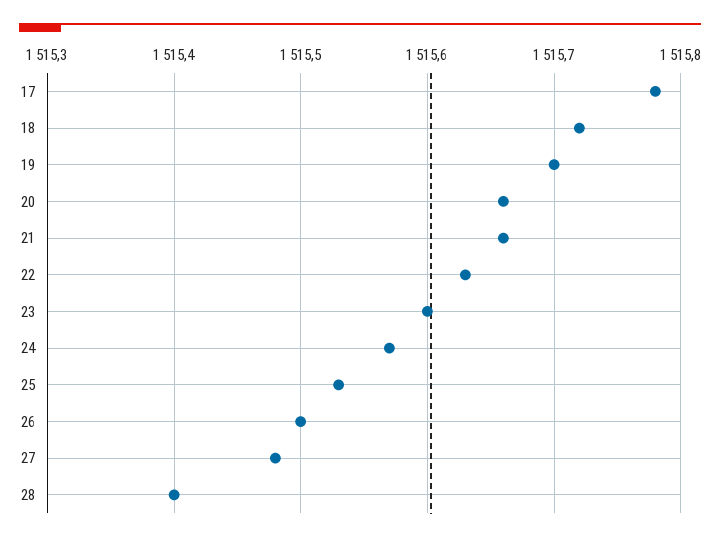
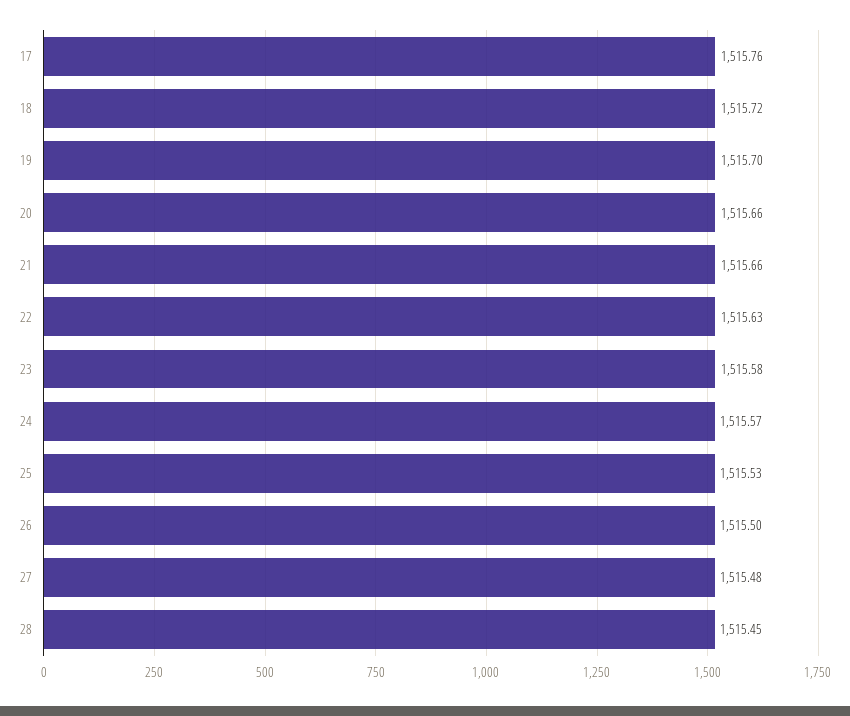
17: 1515.78 -> 1515.76
23: 1515.6 -> 1515.58
28: 1515.4 -> 1515.45

